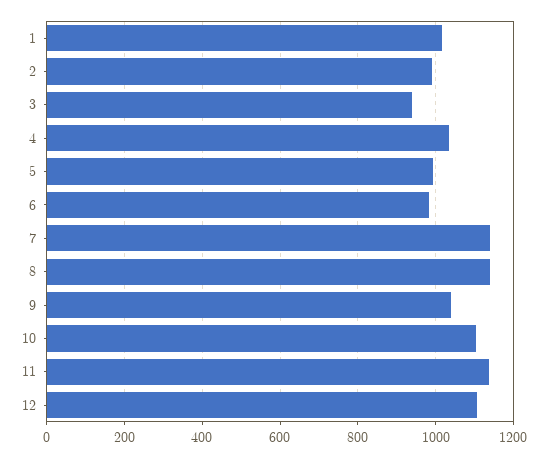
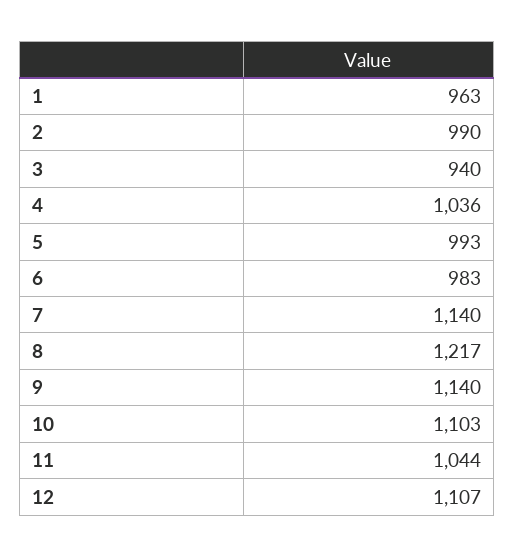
1: 1020 -> 963
8: 1140 -> 1217
9: 1040 -> 1140
11: 1140 -> 1044

